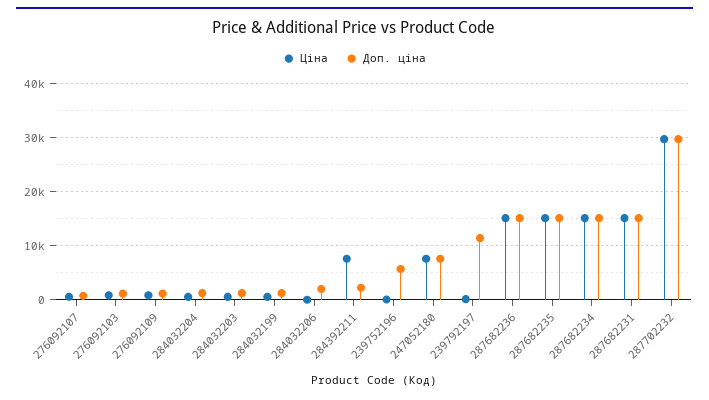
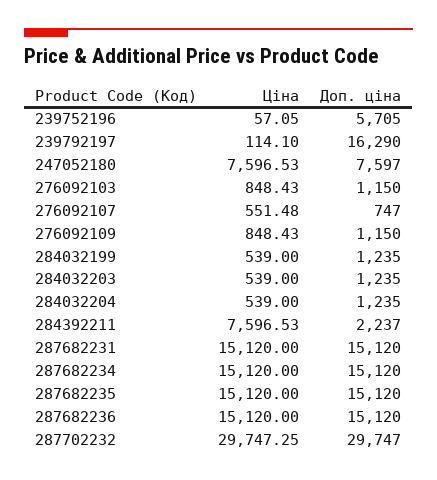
Ціна, 284032206: 0 -> none
Доп. ціна, 284032206: 2000 -> none
Доп. ціна, 239792197: 12000 -> 16290

